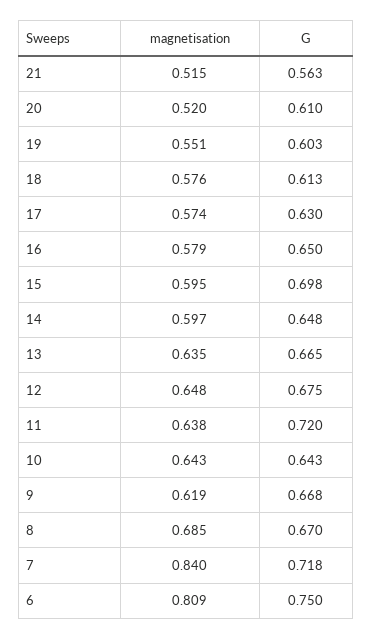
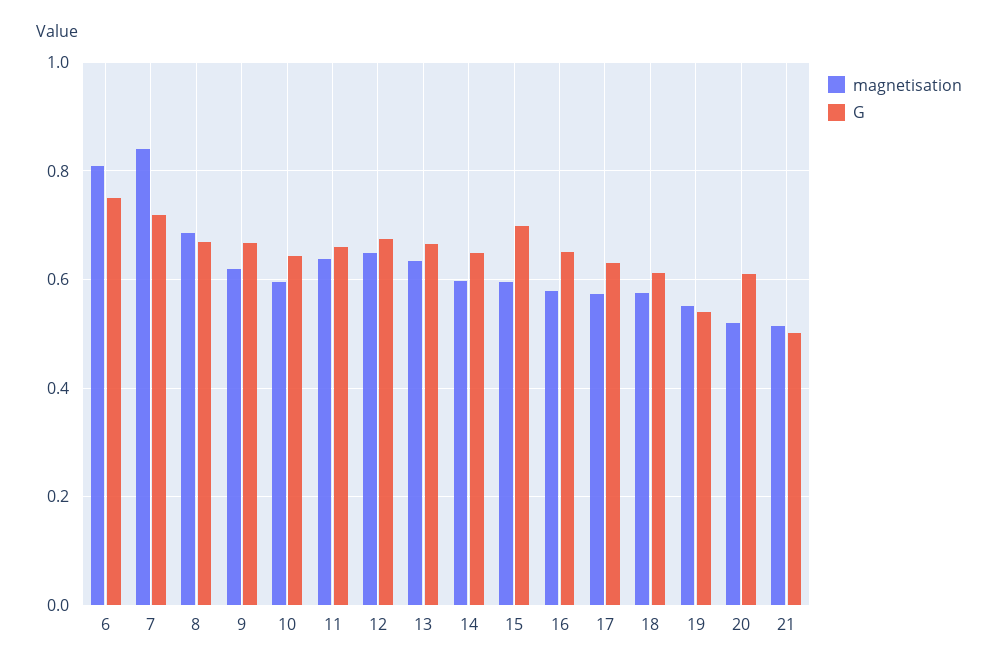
G, 21: 0.563 -> 0.5
G, 19: 0.603 -> 0.54
G, 11: 0.72 -> 0.66
magnetisation, 10: 0.643 -> 0.6

